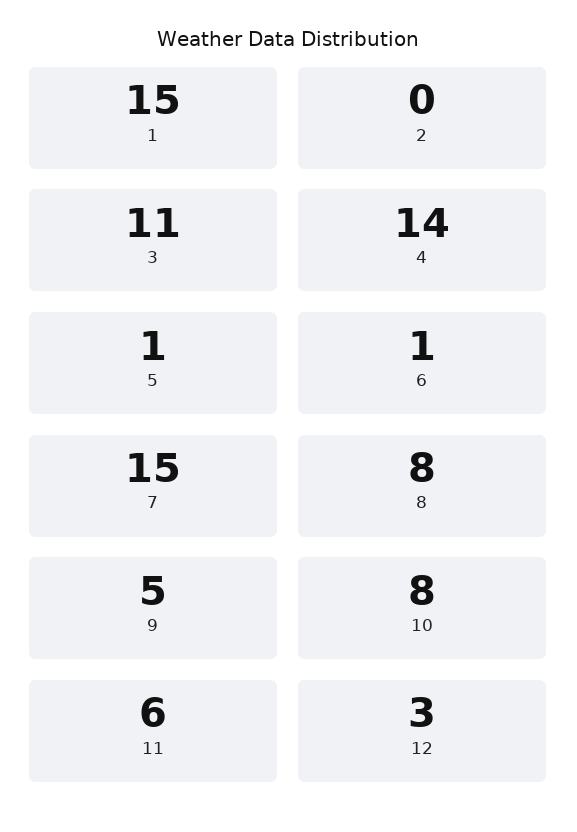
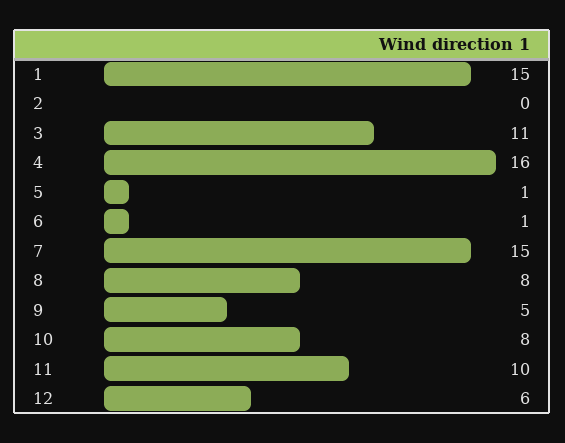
4: 14 -> 16
11: 6 -> 10
12: 3 -> 6

